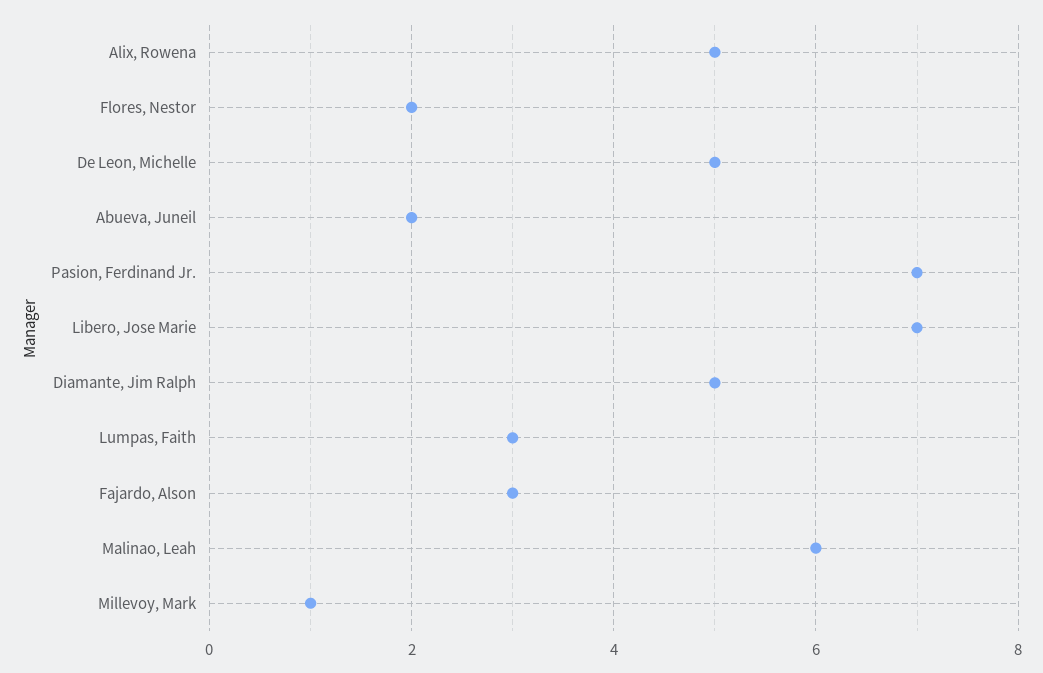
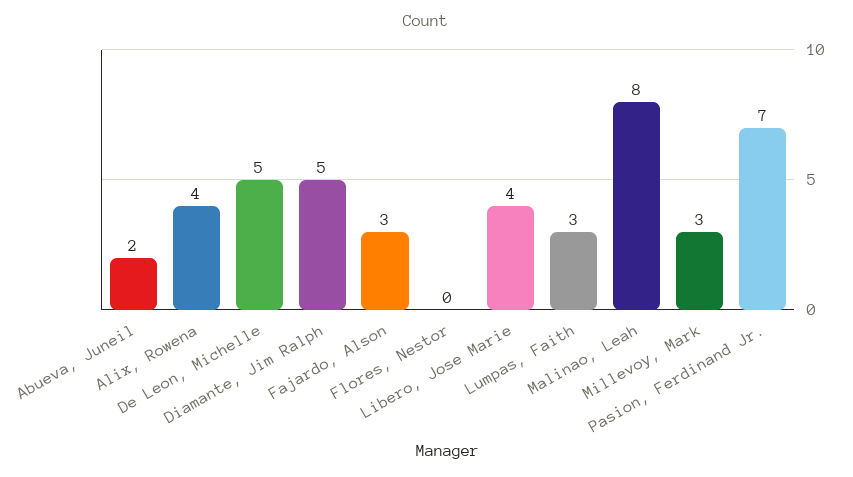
Alix, Rowena: 5 -> 4
Flores, Nestor: 2 -> 0
Libero, Jose Marie: 7 -> 4
Malinao, Leah: 6 -> 8
Millevoy, Mark: 1 -> 3

